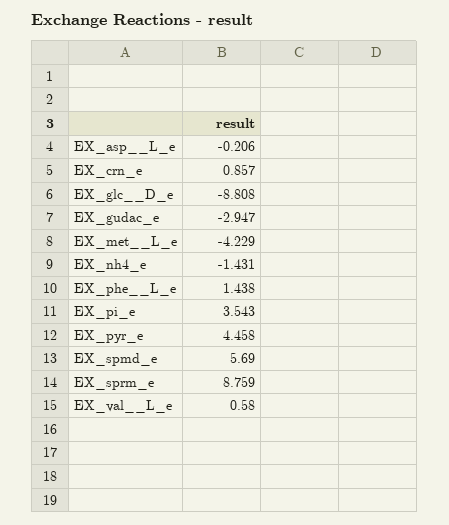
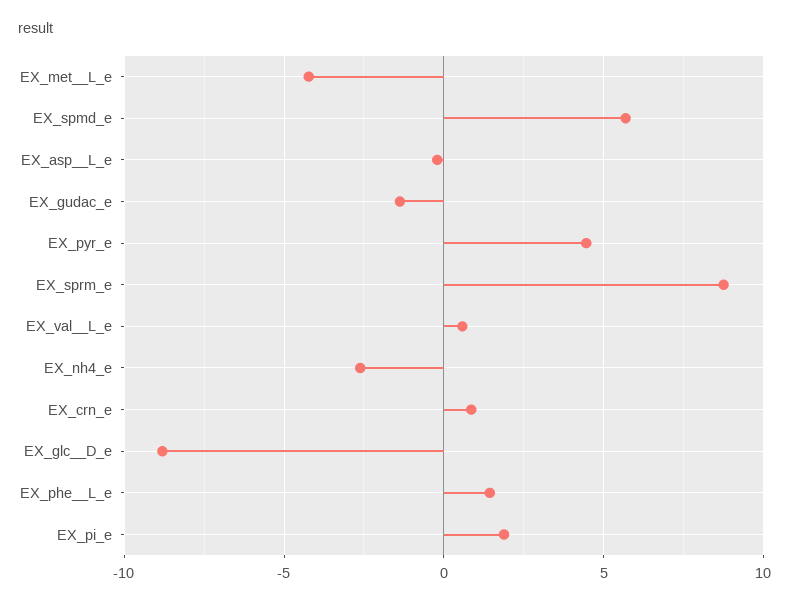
EX_gudac_e: -2.947 -> -1.5
EX_nh4_e: -1.431 -> -2.5
EX_pi_e: 3.543 -> 2

